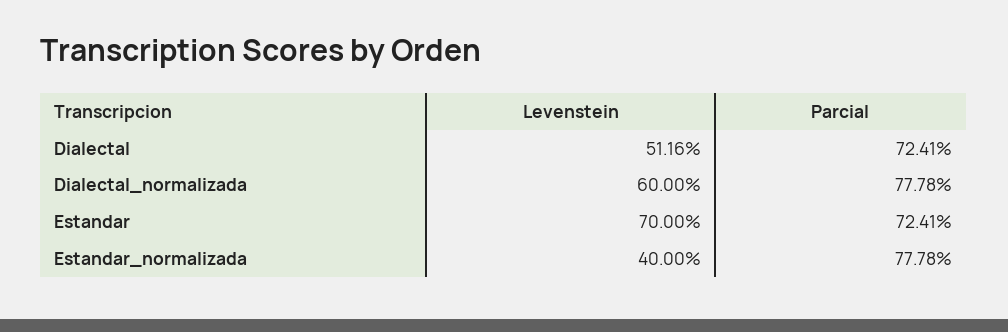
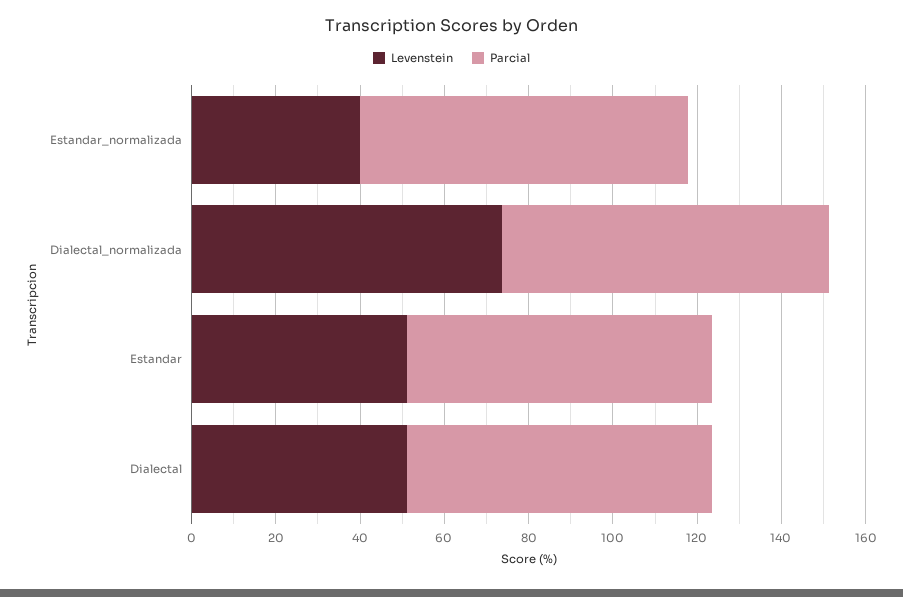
Levenstein, Dialectal_normalizada: 60 -> 75
Levenstein, Estandar: 70 -> 50

